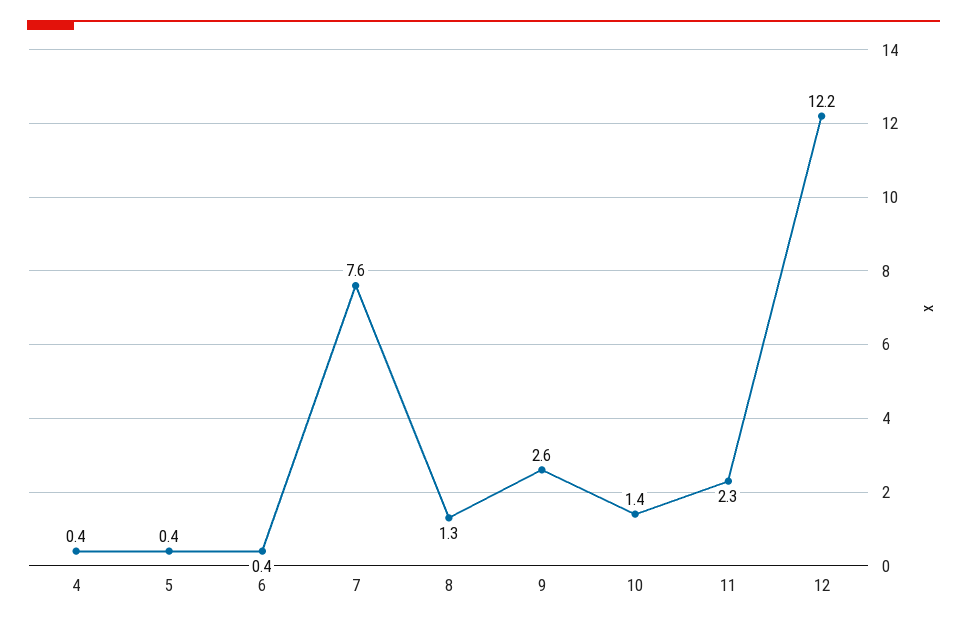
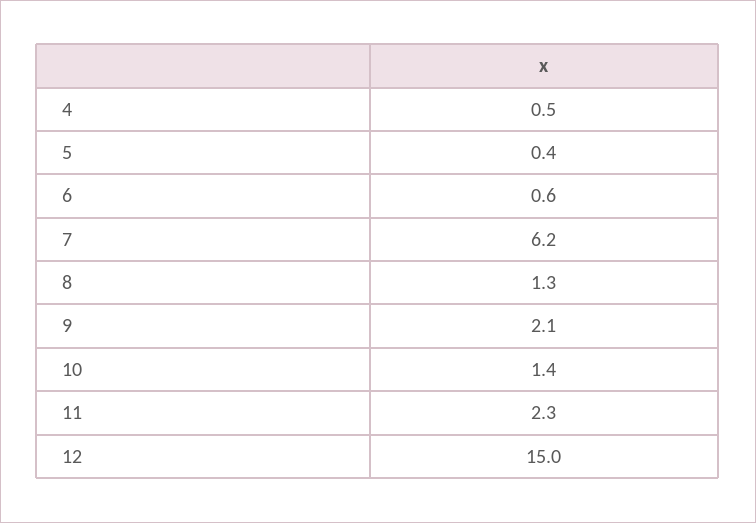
4: 0.4 -> 0.5
6: 0.4 -> 0.6
7: 7.6 -> 6.2
9: 2.6 -> 2.1
12: 12.2 -> 15

